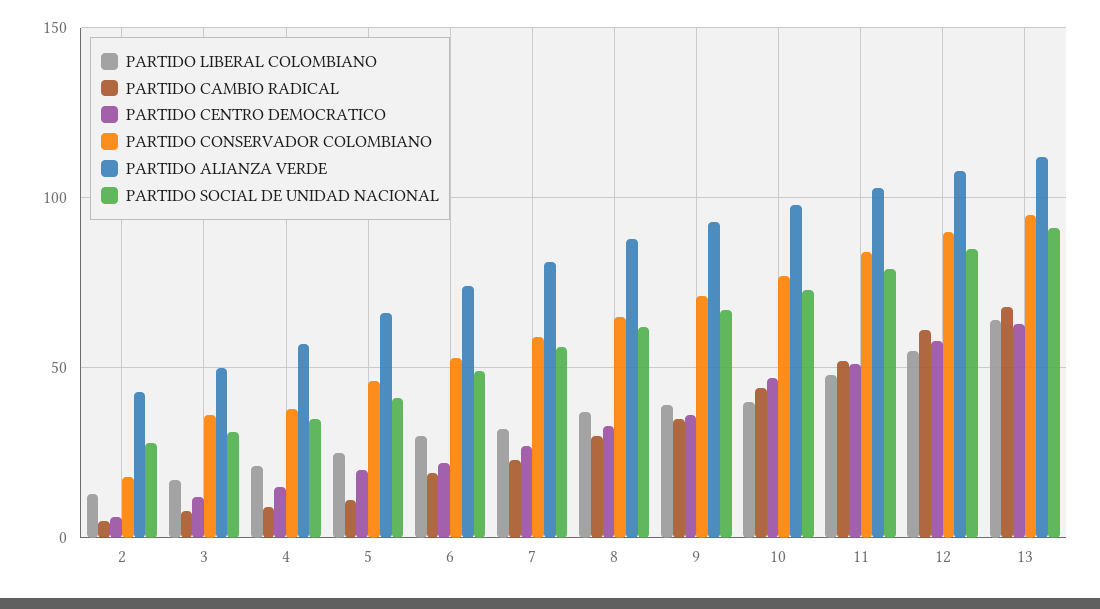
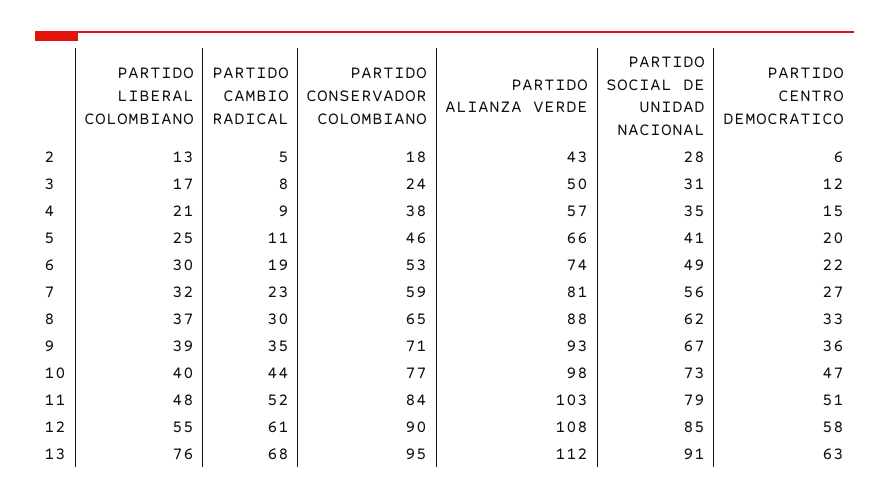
PARTIDO CONSERVADOR COLOMBIANO, 3: 35 -> 24
PARTIDO LIBERAL COLOMBIANO, 13: 65 -> 76

